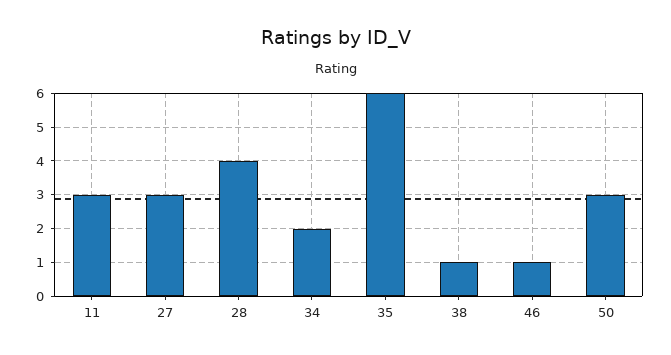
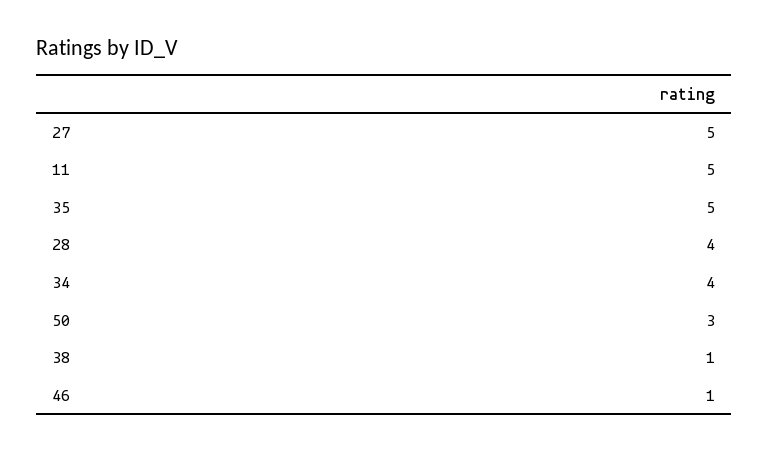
11: 3 -> 5
27: 3 -> 5
34: 2 -> 4
35: 6 -> 5

